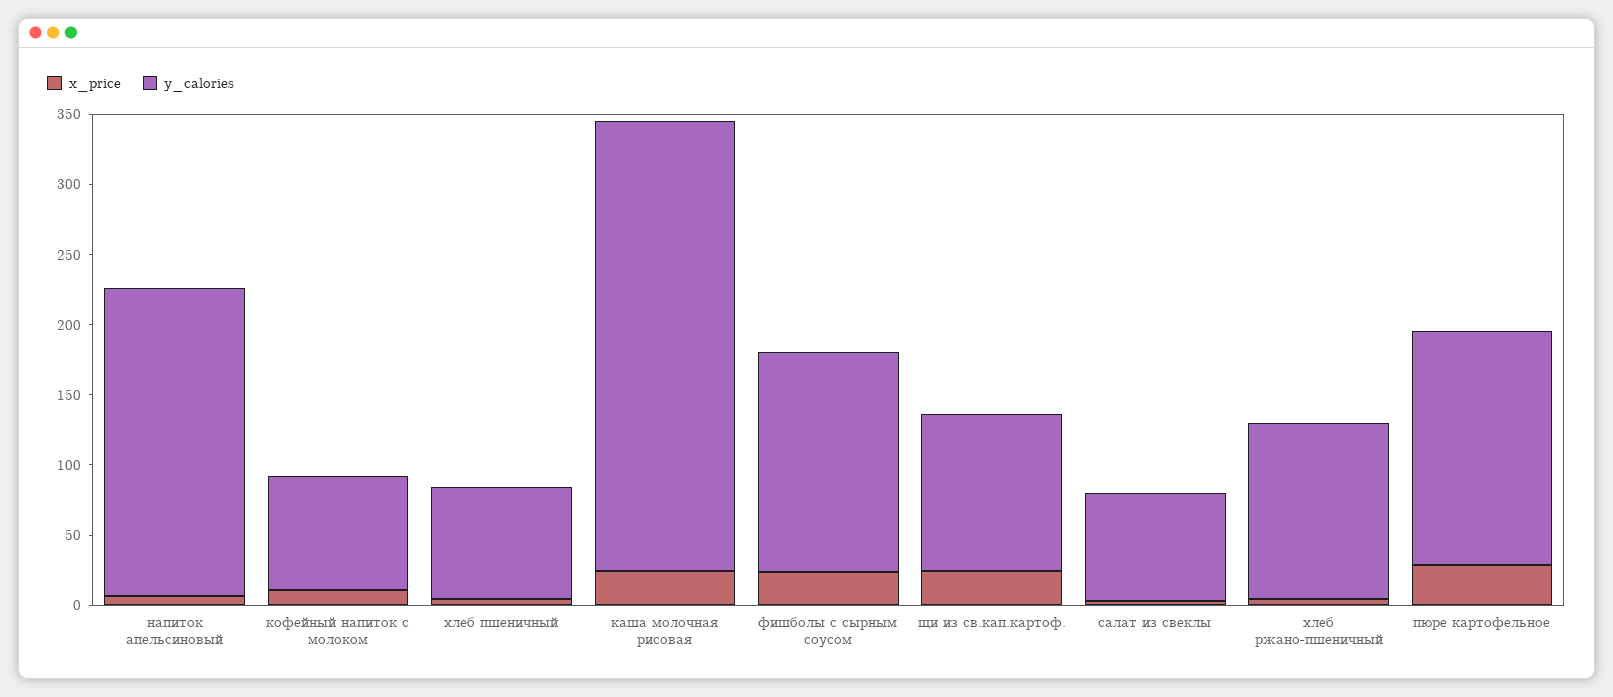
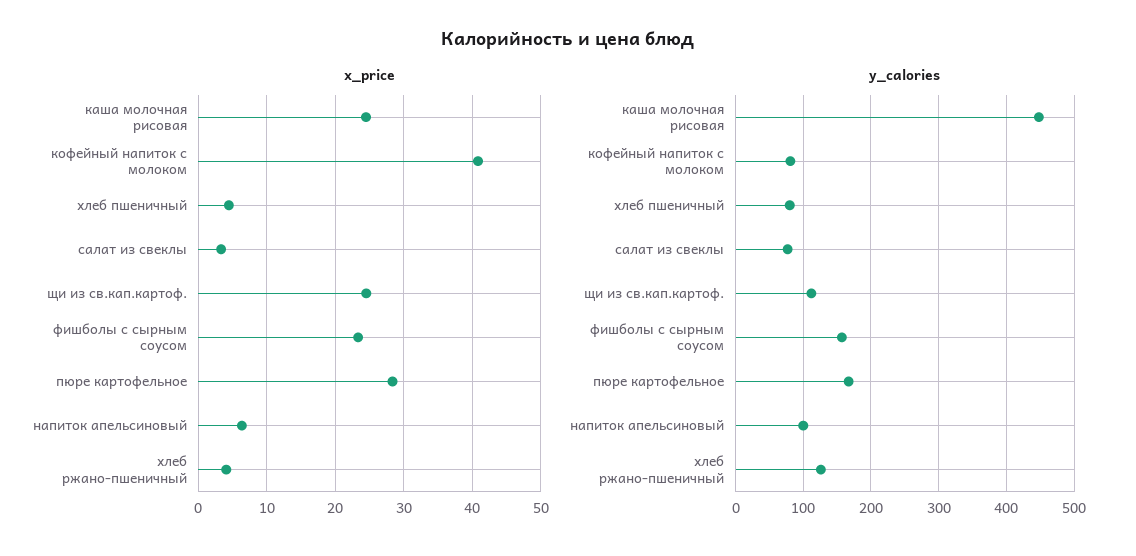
y_calories, напиток апельсиновый: 220 -> 100
x_price, кофейный напиток с молоком: 10 -> 41
y_calories, каша молочная рисовая: 320 -> 450

